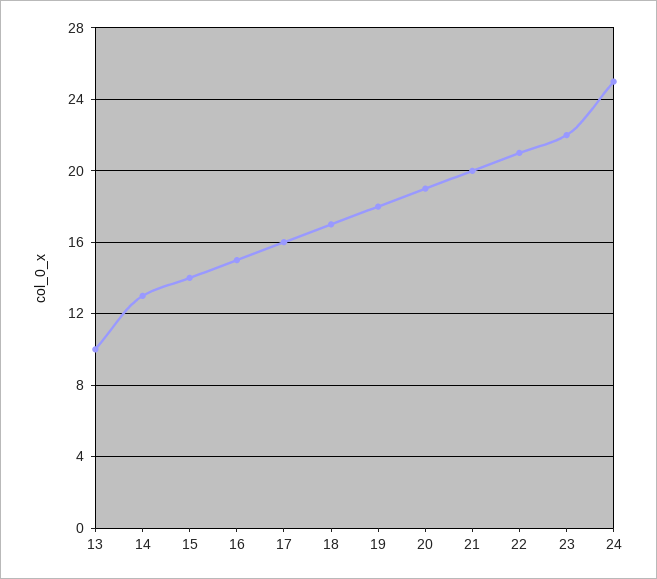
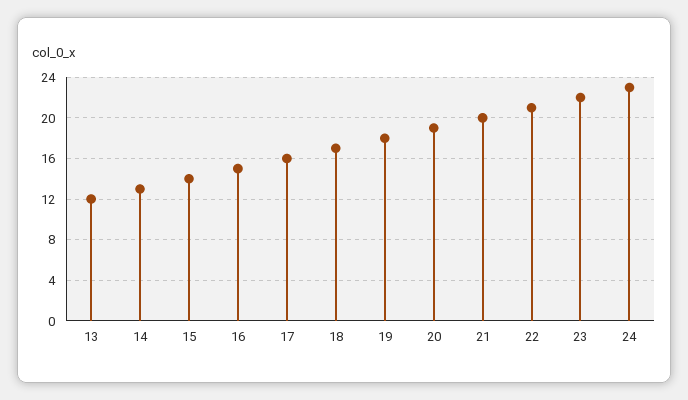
13: 10 -> 12
24: 25 -> 23

